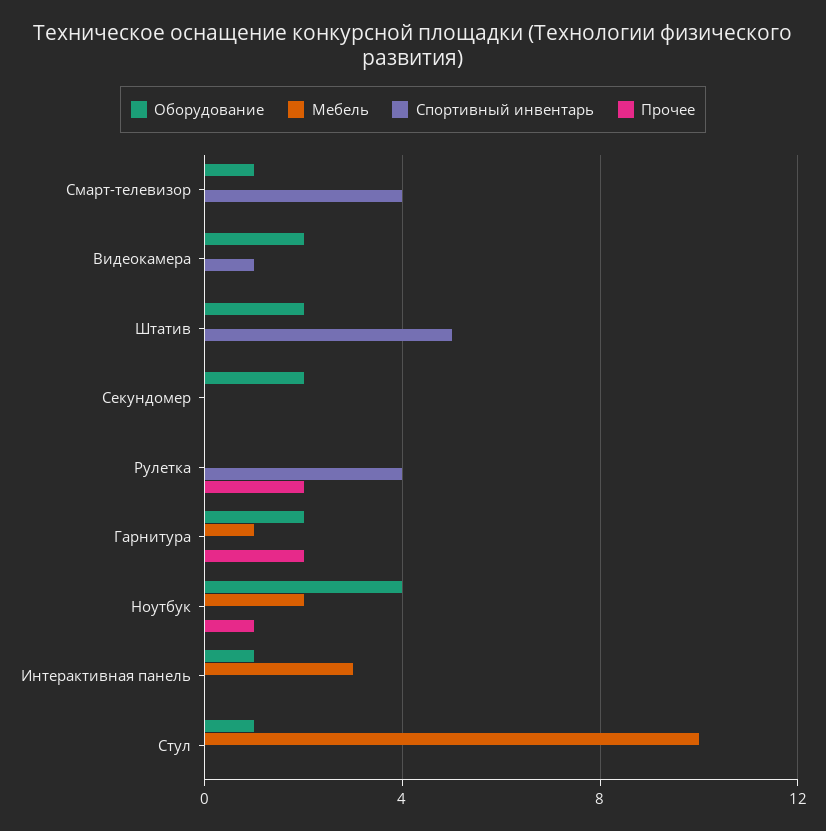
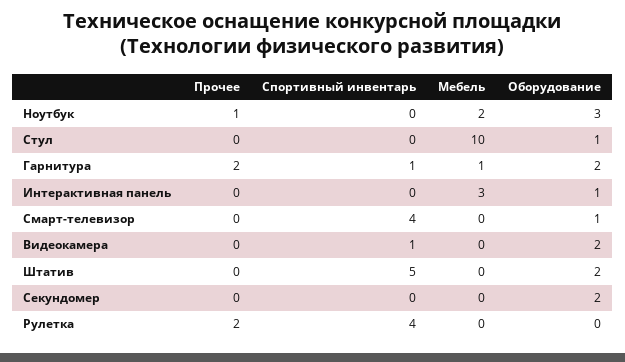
Спортивный инвентарь, Гарнитура: 0 -> 1
Оборудование, Ноутбук: 4 -> 3

